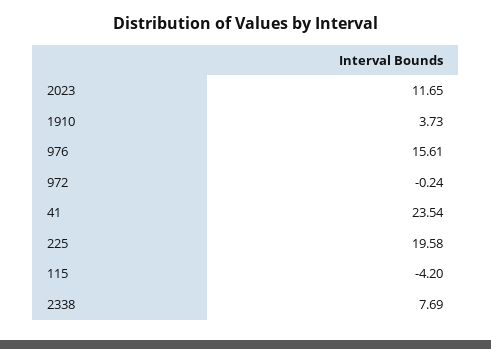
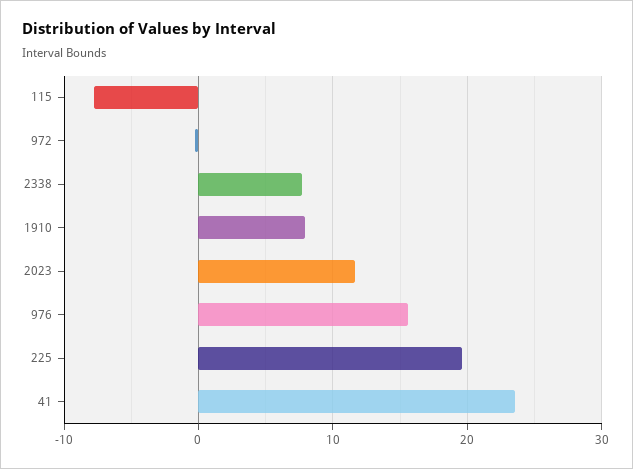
1910: 3.73 -> 8
115: -4.2 -> -8

